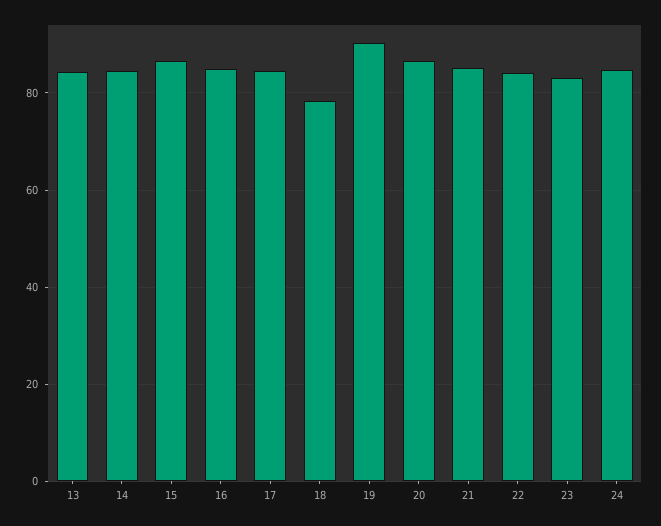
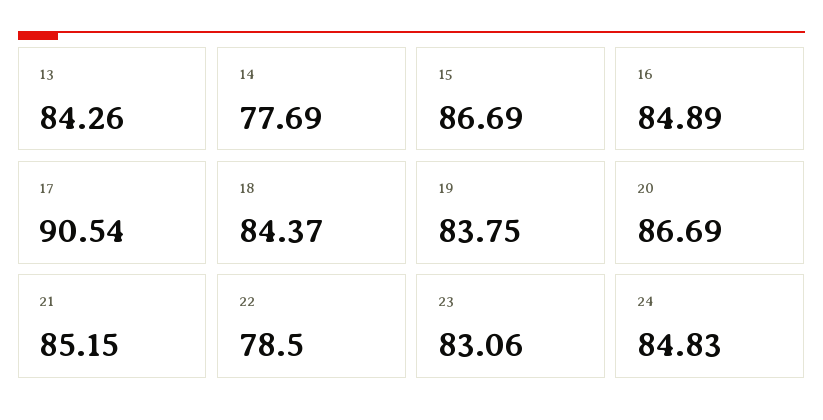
14: 84 -> 77.69
17: 84 -> 90.54
18: 78 -> 84.37
19: 90 -> 83.75
22: 84 -> 78.5

